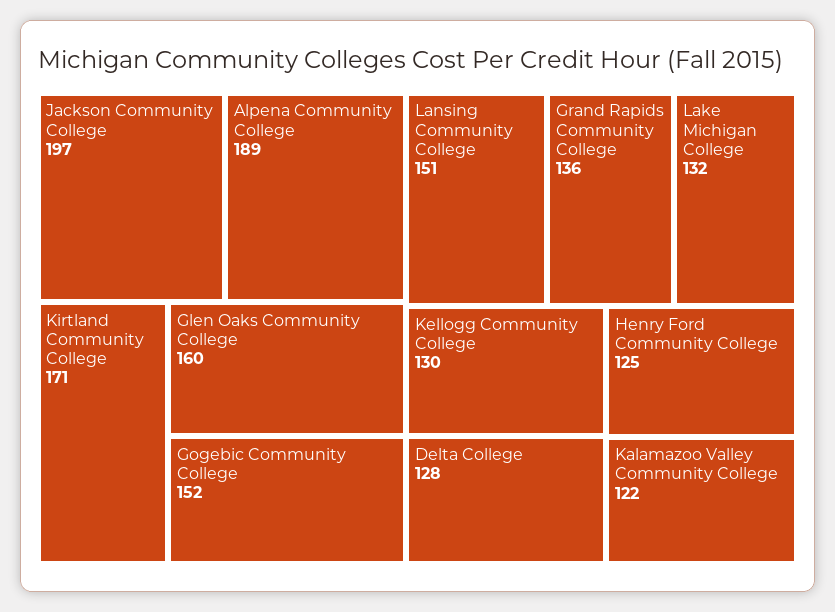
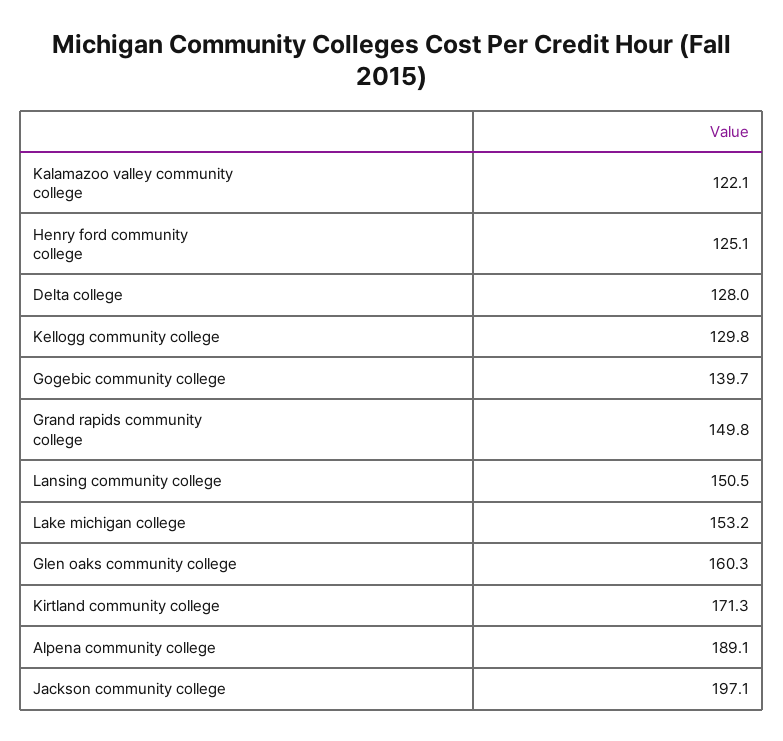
Gogebic Community College: 152 -> 139.7
Grand Rapids Community College: 136 -> 149.8
Lake Michigan College: 132 -> 153.2

